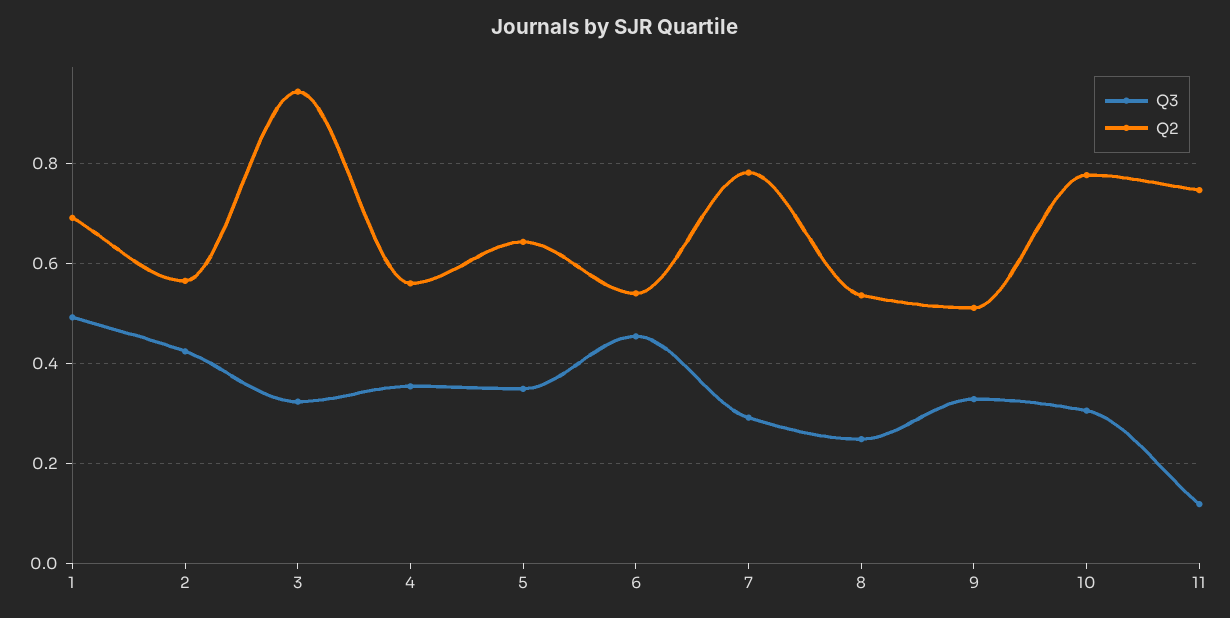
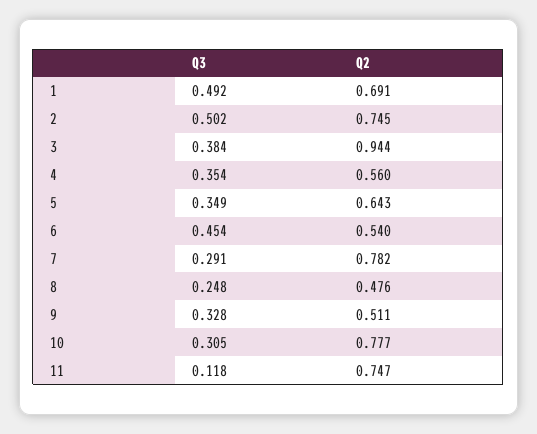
Q3, 2: 0.42 -> 0.502
Q2, 2: 0.56 -> 0.745
Q3, 3: 0.32 -> 0.384
Q2, 8: 0.54 -> 0.476

